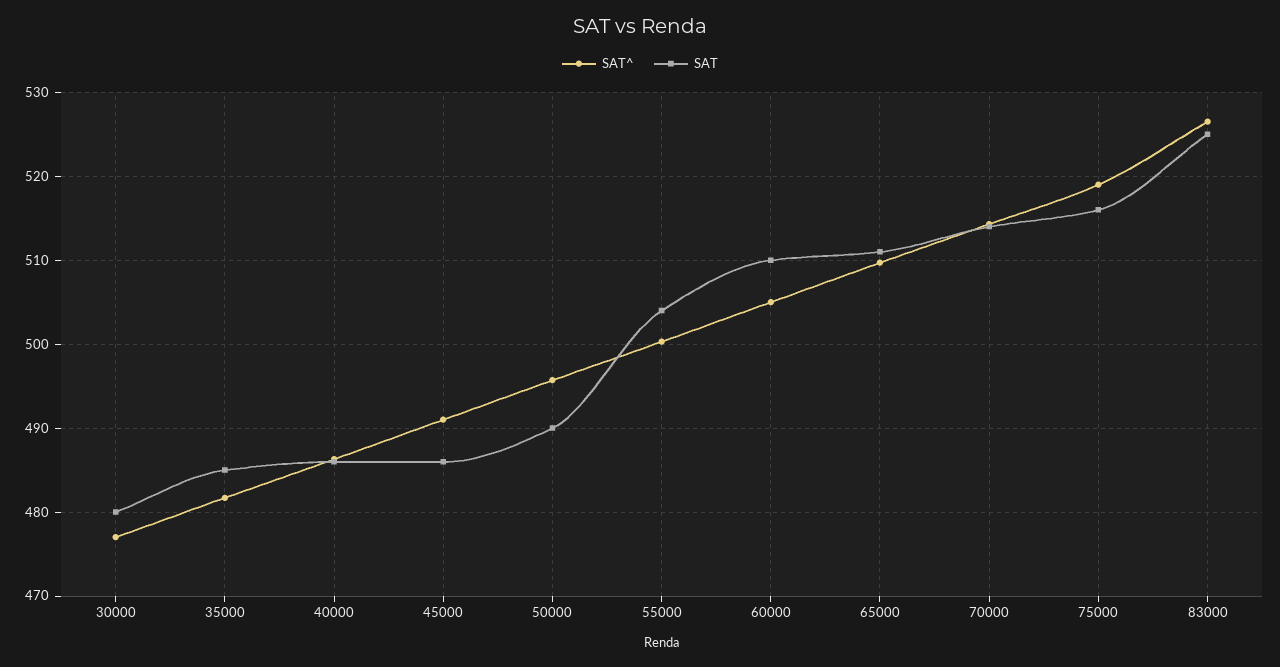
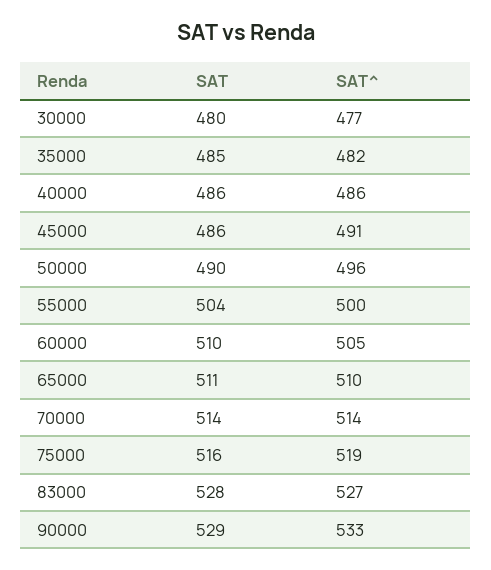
SAT, 83000: 525 -> 528
SAT, 90000: none -> 529
SAT^, 90000: none -> 533

